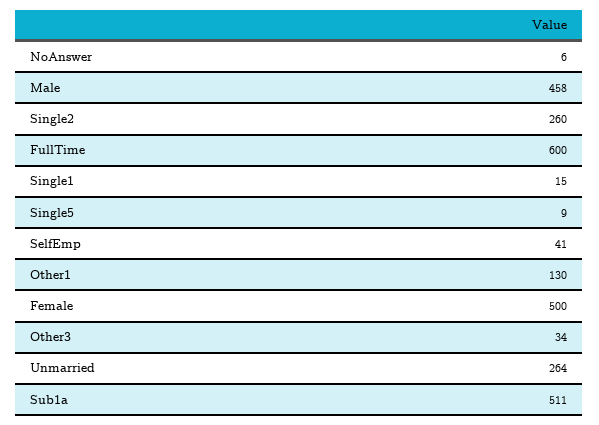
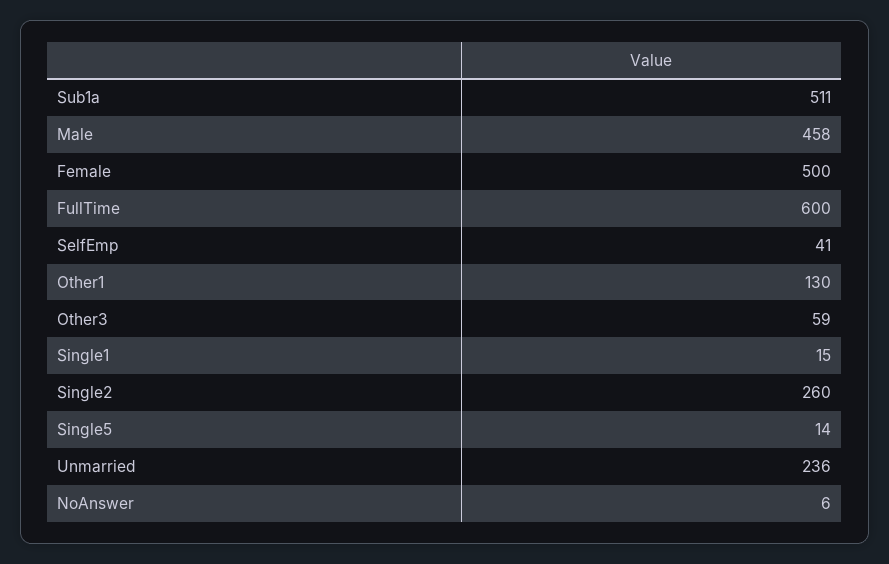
Single5: 9 -> 14
Other3: 34 -> 59
Unmarried: 264 -> 236

